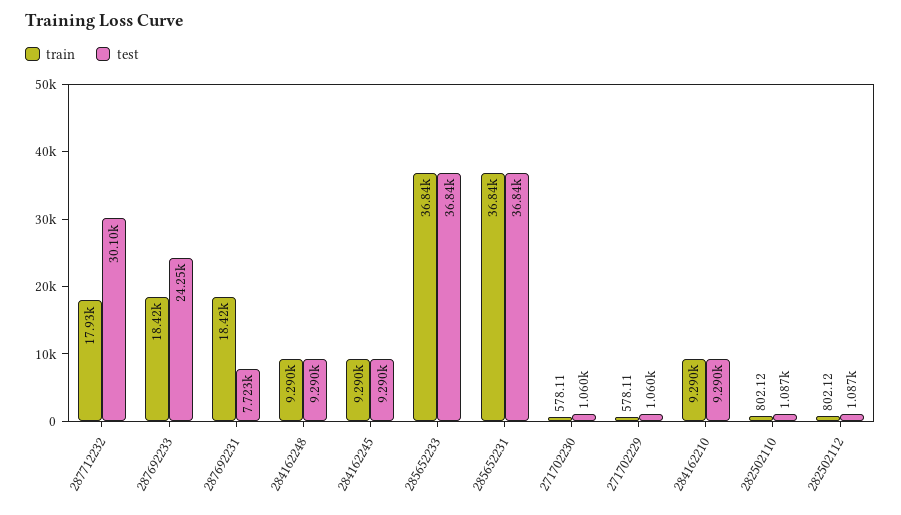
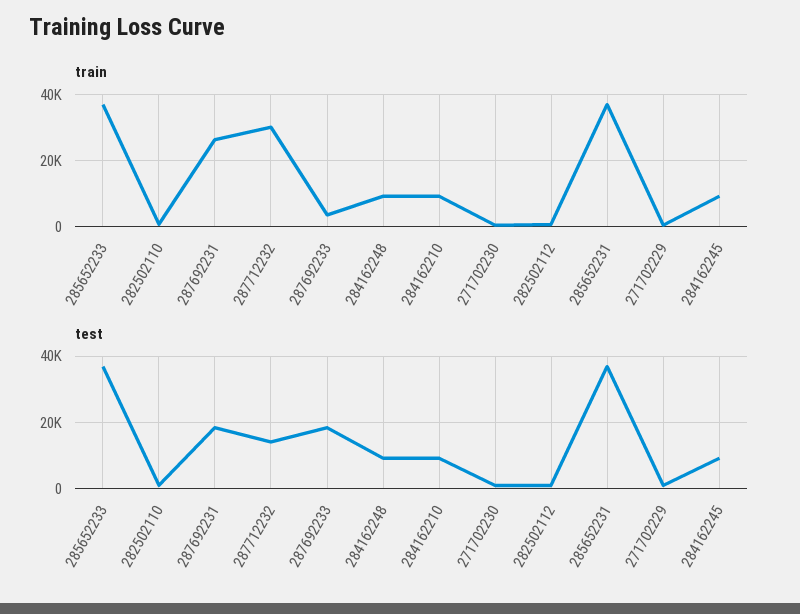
train, 287712232: 17930 -> 30000
test, 287712232: 30100 -> 14000
train, 287692233: 18420 -> 4000
test, 287692233: 24250 -> 18000
train, 287692231: 18420 -> 26000
test, 287692231: 7723 -> 18000

